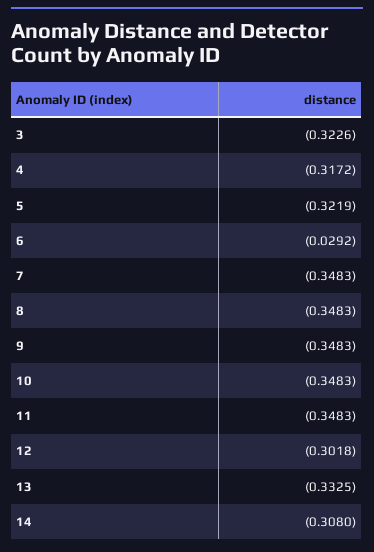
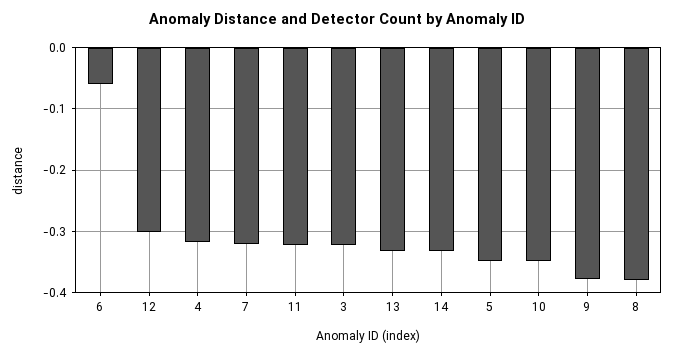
5: -0.3219 -> -0.35
6: -0.0292 -> -0.06
7: -0.3483 -> -0.32
8: -0.3483 -> -0.38
9: -0.3483 -> -0.38
11: -0.3483 -> -0.32
14: -0.308 -> -0.33

